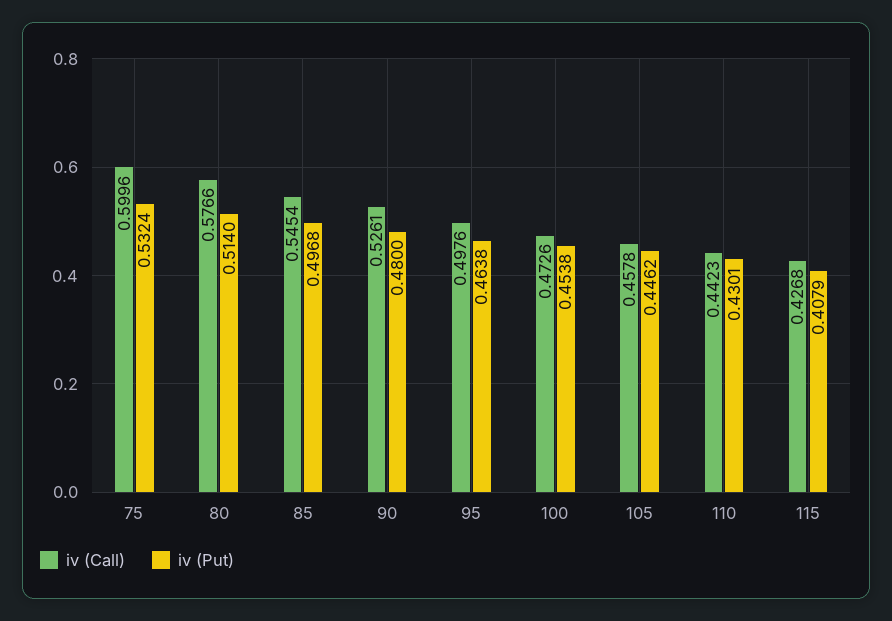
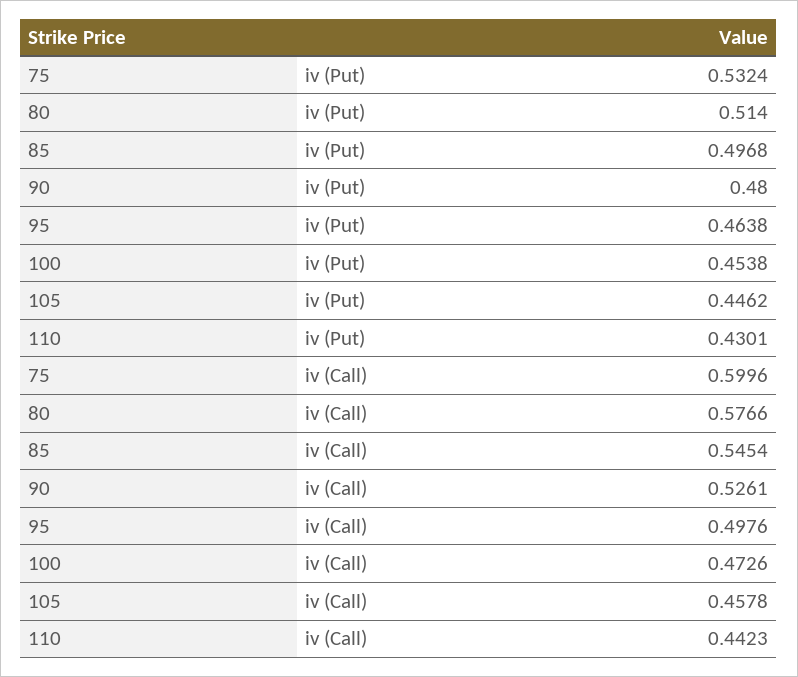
iv (Call), 115: 0.4268 -> none
iv (Put), 115: 0.4079 -> none

